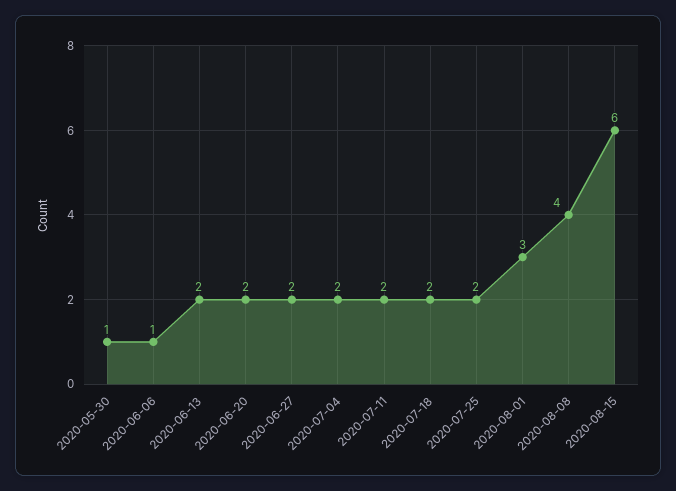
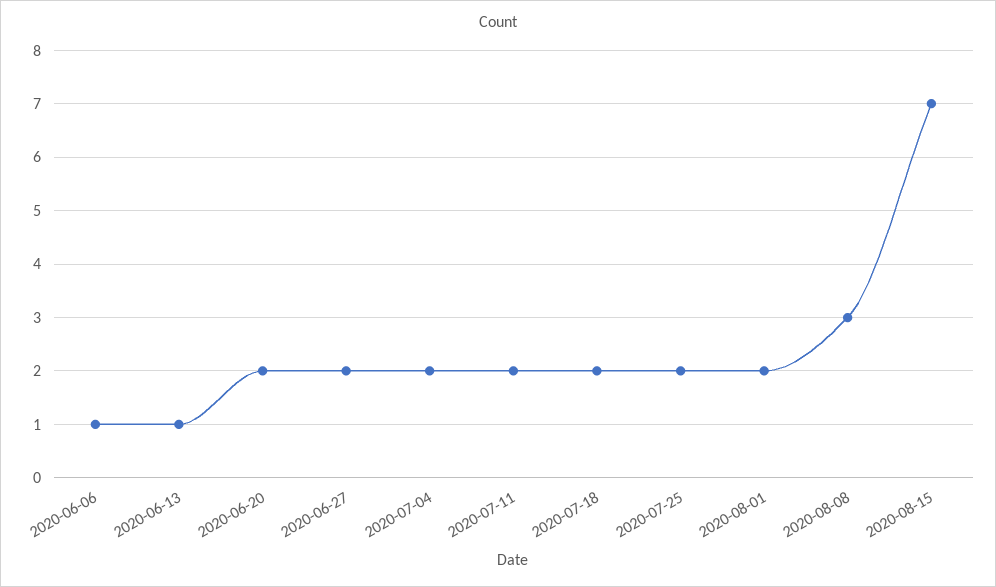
2020-05-30: 1 -> none
2020-06-13: 2 -> 1
2020-08-01: 3 -> 2
2020-08-08: 4 -> 3
2020-08-15: 6 -> 7

